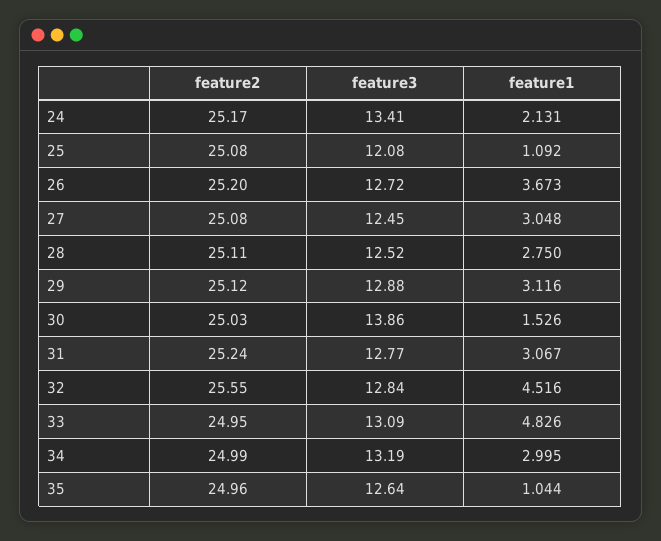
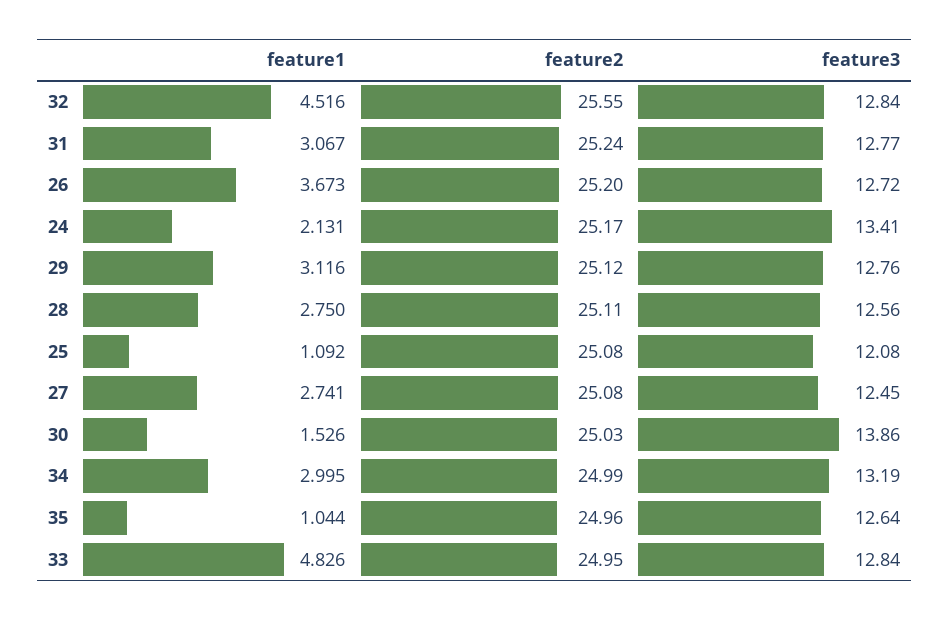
feature1, 27: 3.048 -> 2.741
feature3, 28: 12.52 -> 12.56
feature3, 29: 12.88 -> 12.76
feature3, 33: 13.09 -> 12.84

